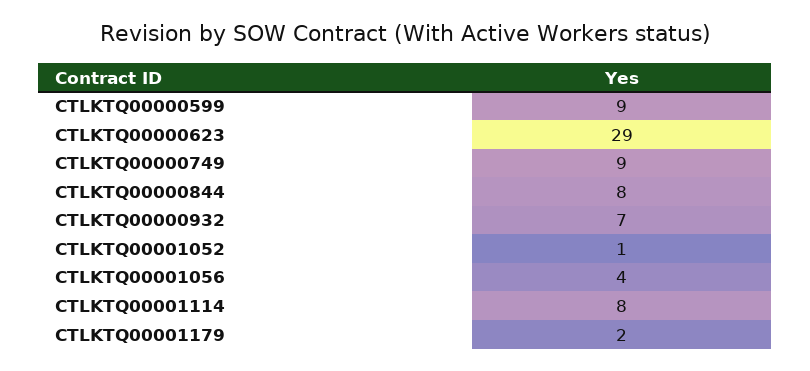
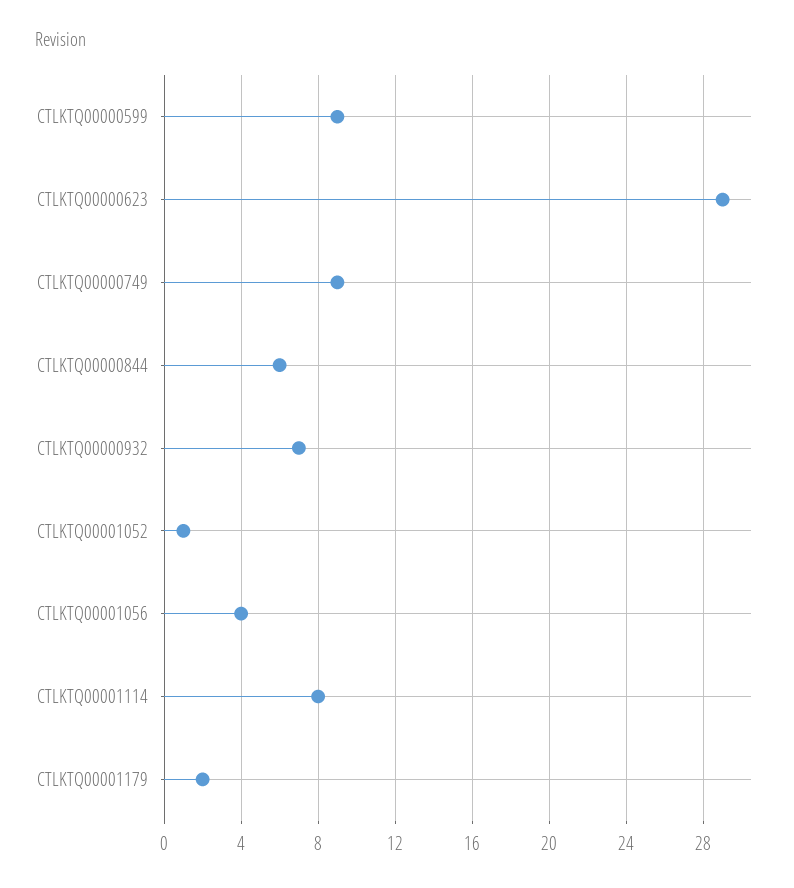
CTLKTQ00000844: 8 -> 6

